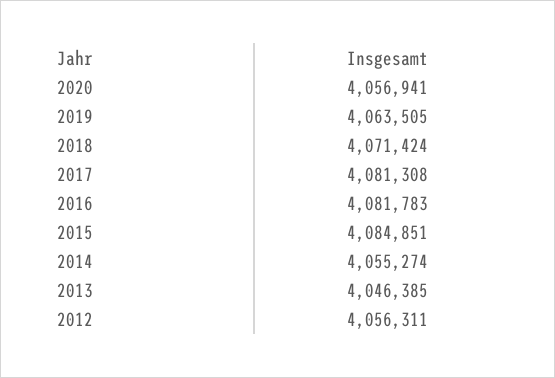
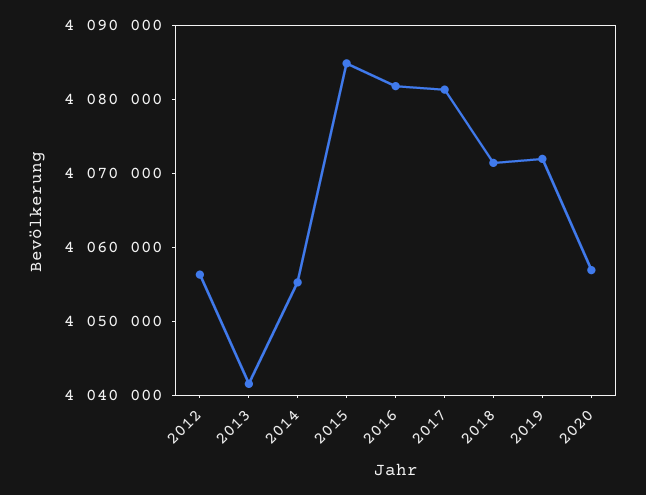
2019: 4063505 -> 4072000
2013: 4046385 -> 4042000

